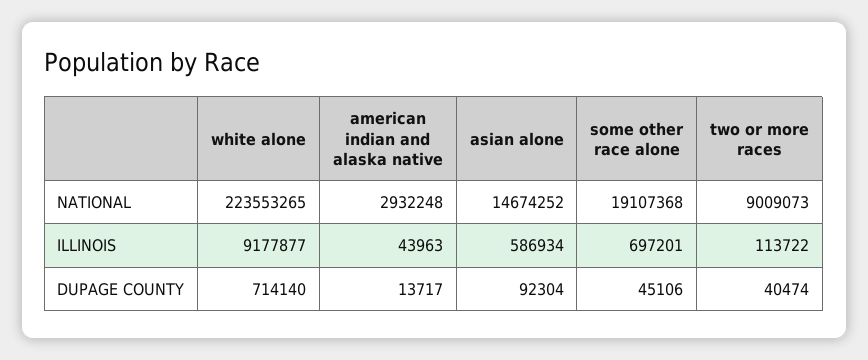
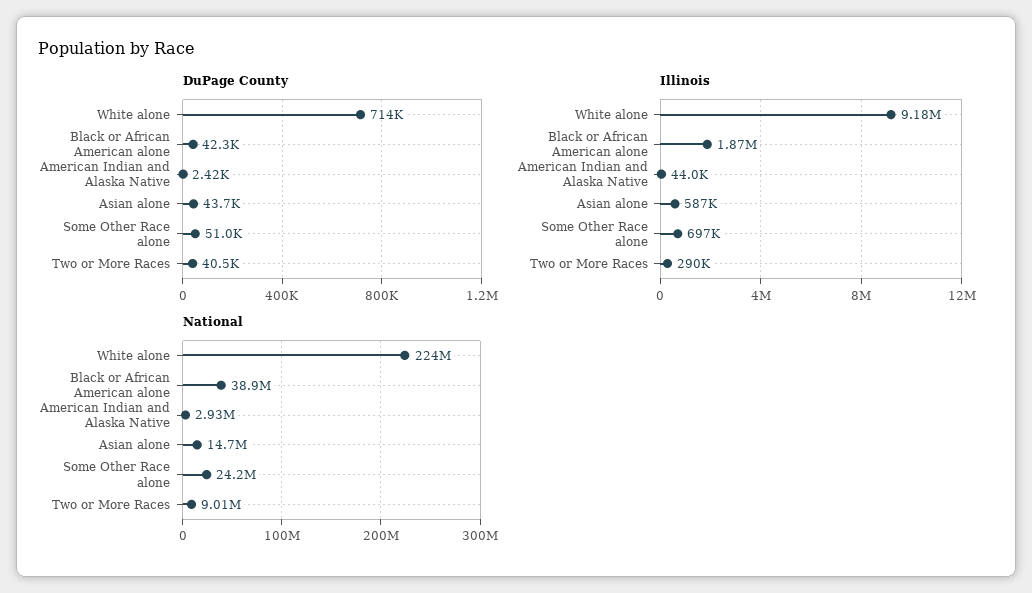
NATIONAL, some other race alone: 19107368 -> 24200000
ILLINOIS, two or more races: 113722 -> 290000
DUPAGE COUNTY, american indian and alaska native: 13717 -> 2420
DUPAGE COUNTY, asian alone: 92304 -> 43700
DUPAGE COUNTY, some other race alone: 45106 -> 51000
DUPAGE COUNTY, Black or African American alone: none -> 42300
ILLINOIS, Black or African American alone: none -> 1870000
NATIONAL, Black or African American alone: none -> 38900000

